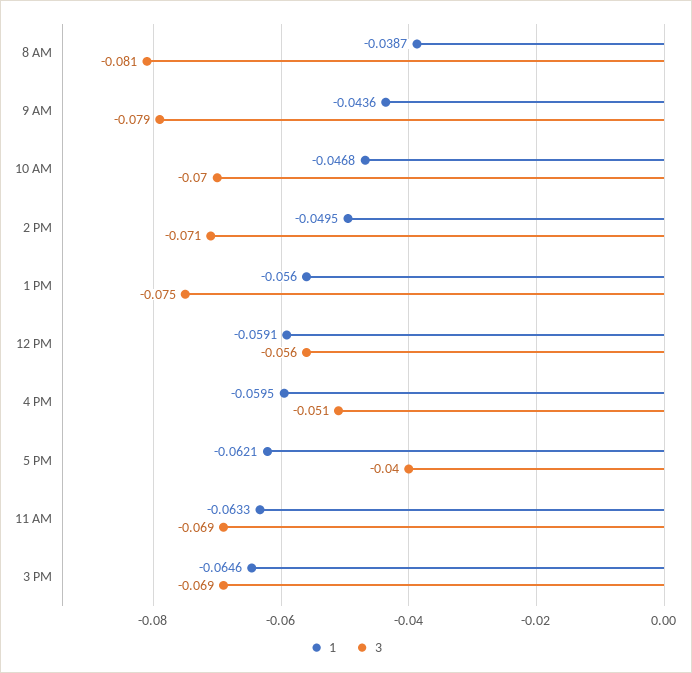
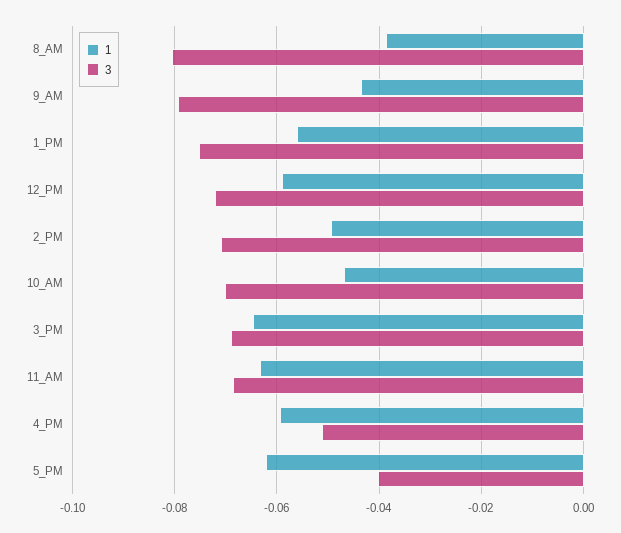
3, 12 PM: -0.056 -> -0.072

